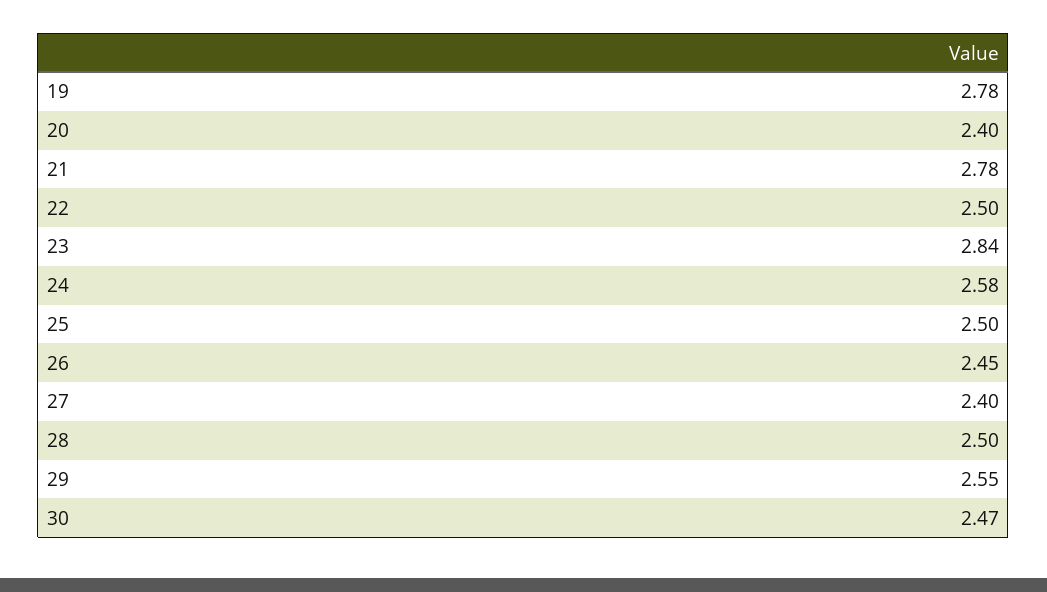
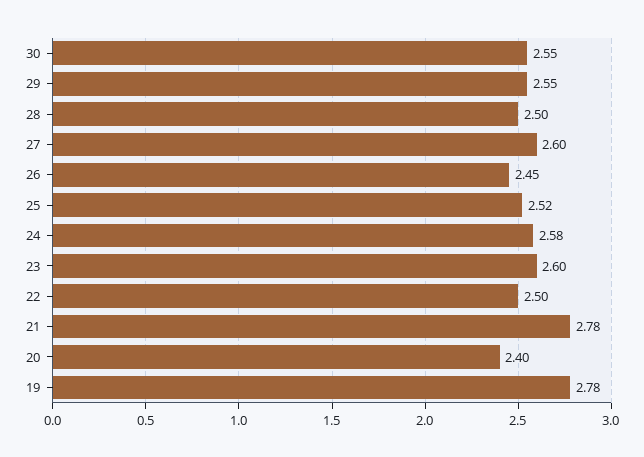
23: 2.84 -> 2.6
25: 2.5 -> 2.52
27: 2.4 -> 2.6
30: 2.47 -> 2.55

